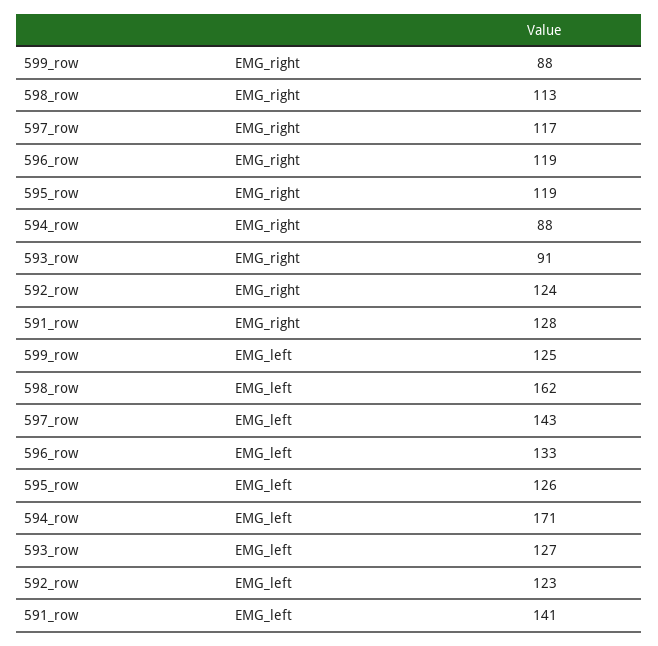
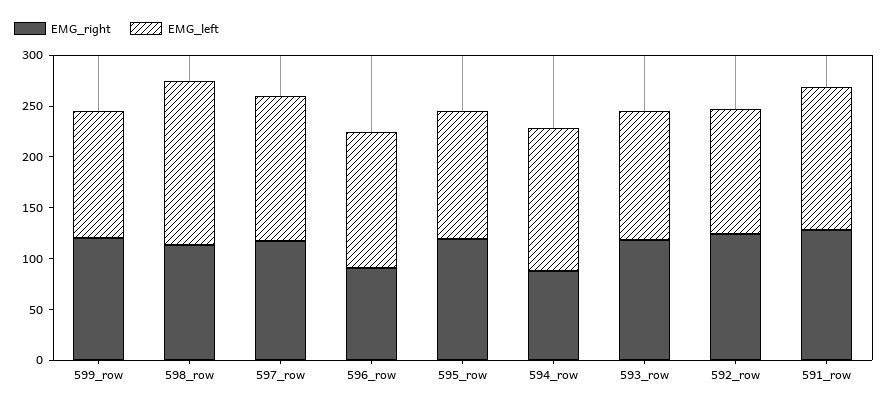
EMG_right, 599_row: 88 -> 120
EMG_right, 596_row: 119 -> 90
EMG_right, 593_row: 91 -> 120
EMG_left, 594_row: 171 -> 140

